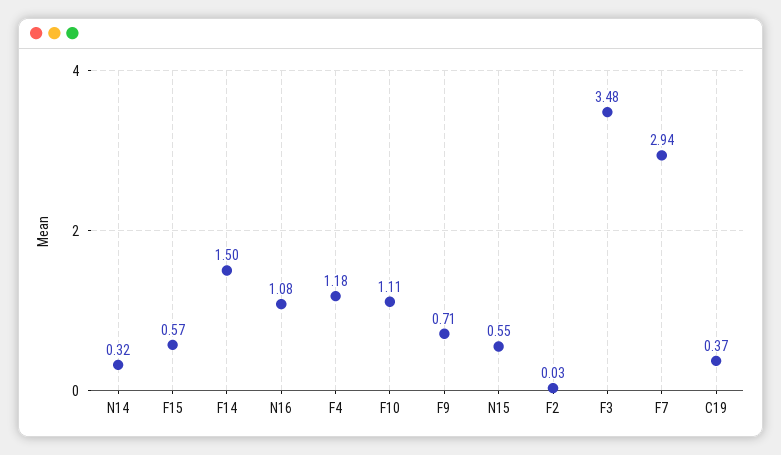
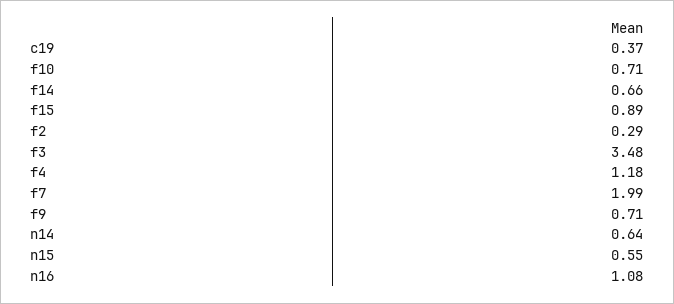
N14: 0.32 -> 0.64
F15: 0.57 -> 0.89
F14: 1.5 -> 0.66
F10: 1.11 -> 0.71
F2: 0.03 -> 0.29
F7: 2.94 -> 1.99

